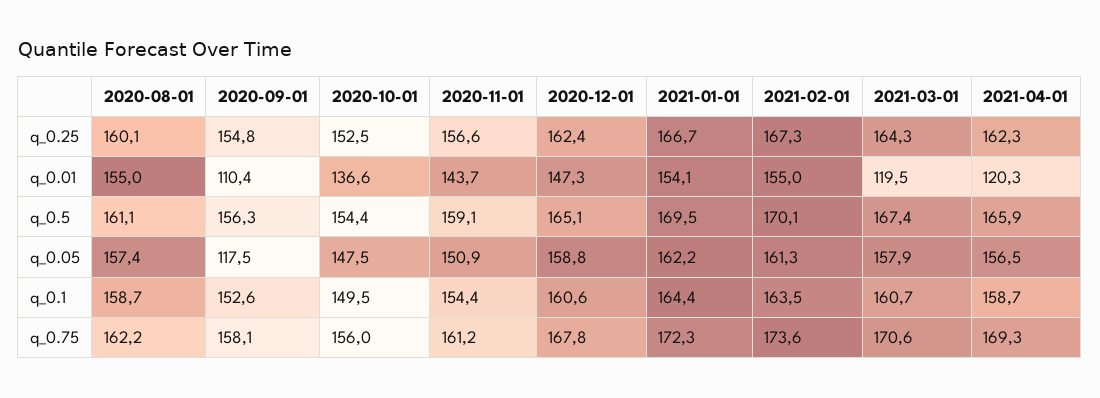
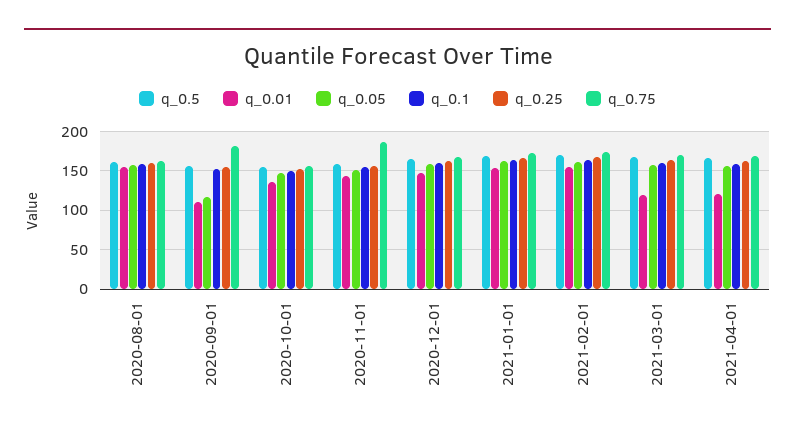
q_0.75, 2020-09-01: 158.1 -> 180
q_0.75, 2020-11-01: 161.2 -> 190

